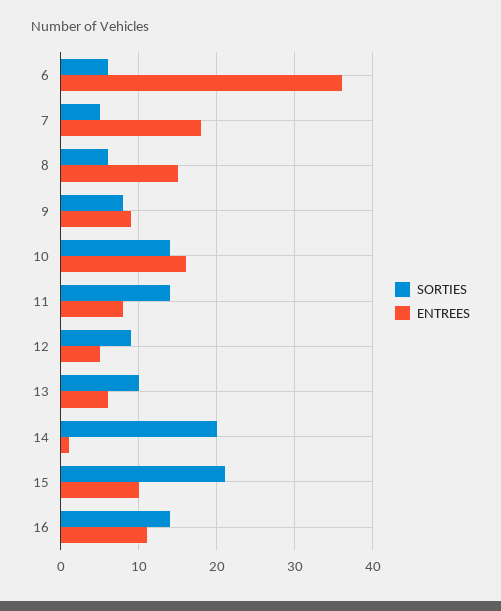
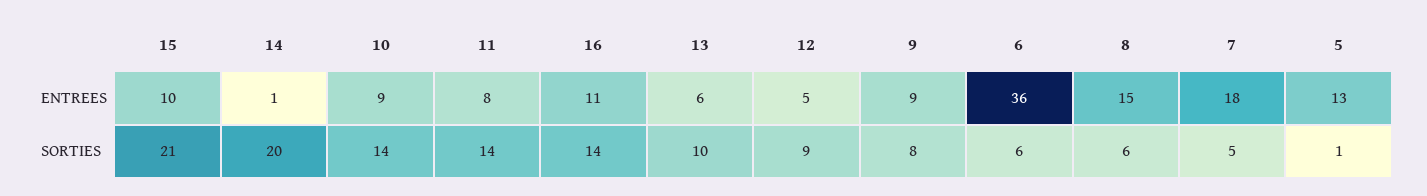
ENTREES, 10: 16 -> 9
ENTREES, 5: none -> 13
SORTIES, 5: none -> 1

